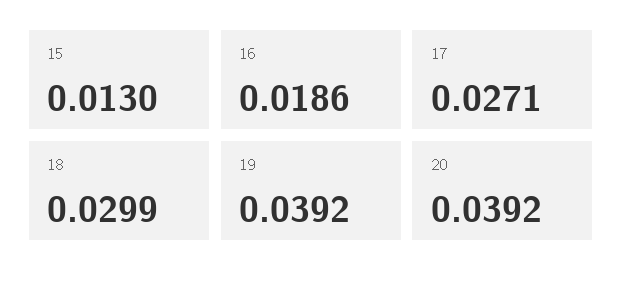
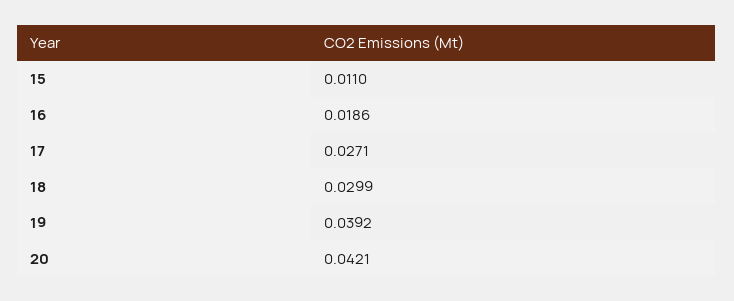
15: 0.013 -> 0.011
20: 0.0392 -> 0.0421

